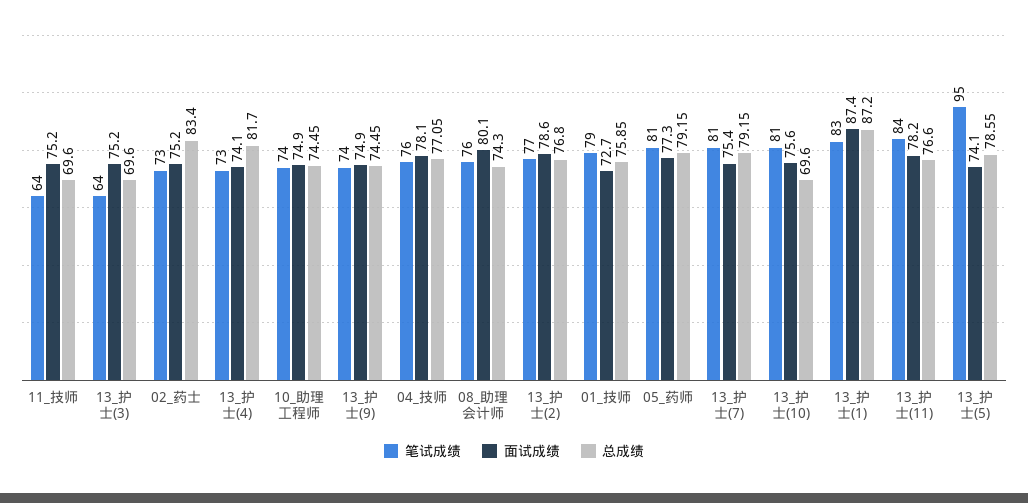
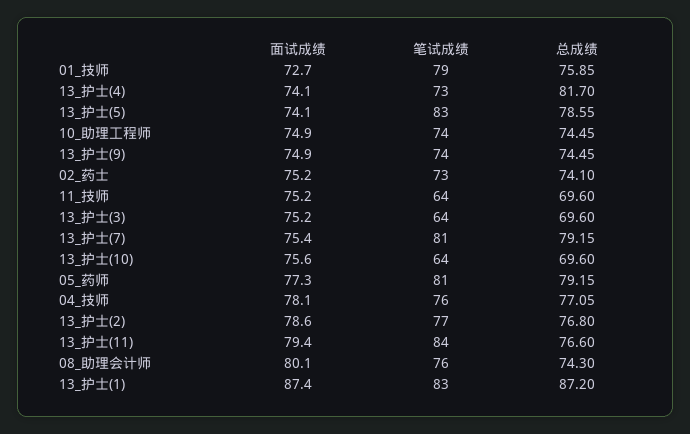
总成绩, 02_药士: 83.4 -> 74.1
笔试成绩, 13_护士(10): 81 -> 64
面试成绩, 13_护士(11): 78.2 -> 79.4
笔试成绩, 13_护士(5): 95 -> 83

